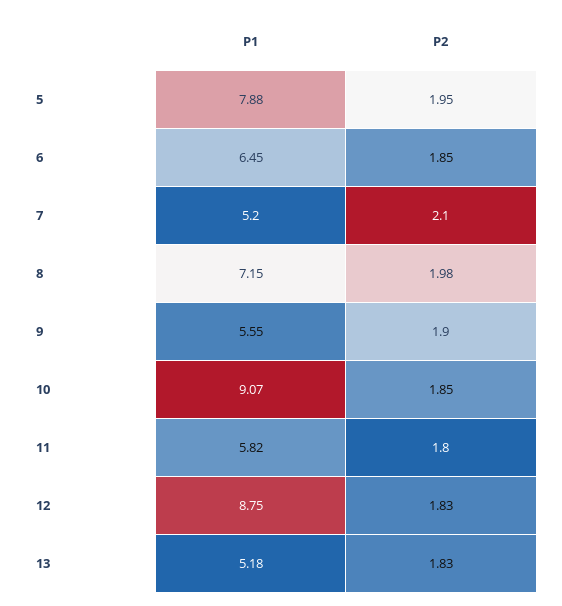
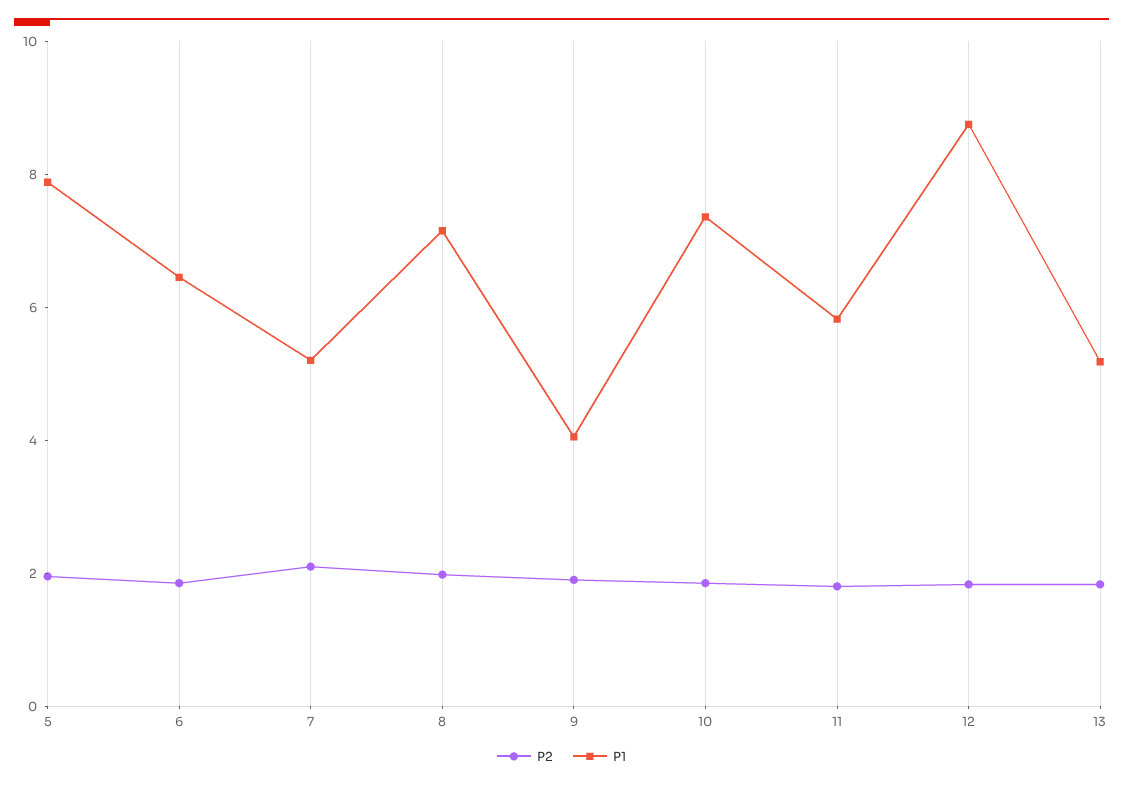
P1, 9: 5.55 -> 4
P1, 10: 9.07 -> 7.5

